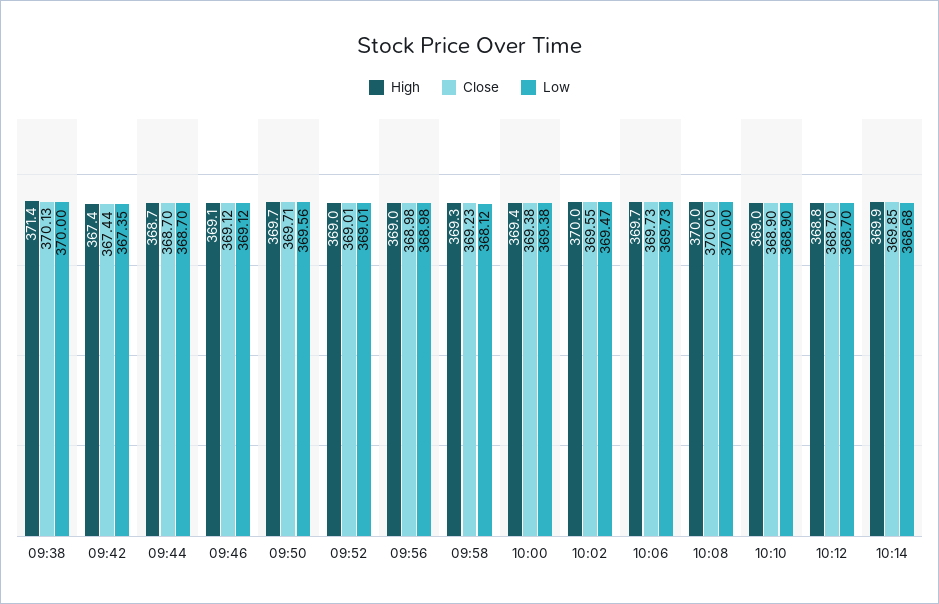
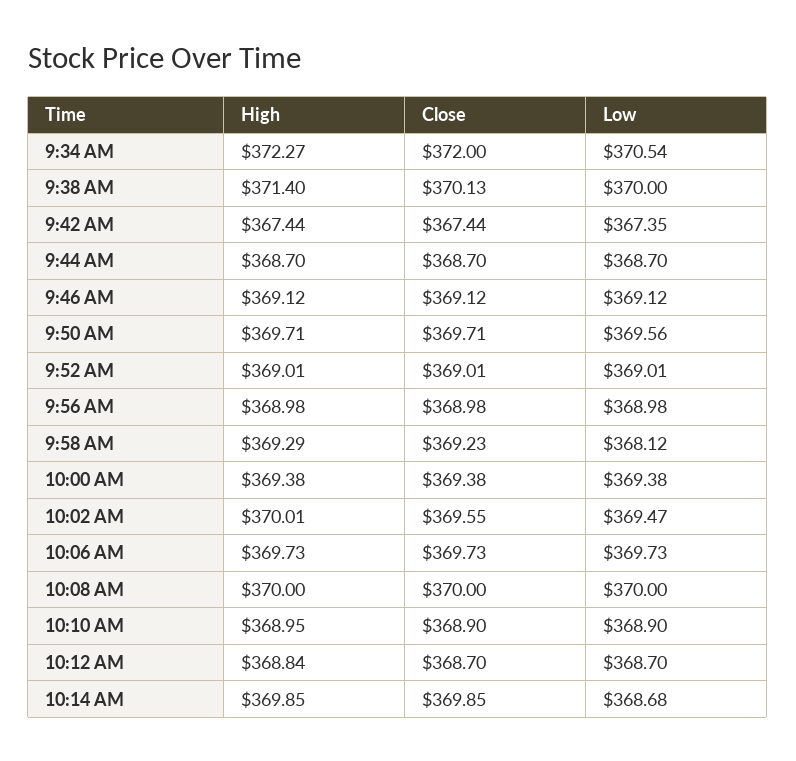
High, 9:34 AM: none -> 372.27
Close, 9:34 AM: none -> 372
Low, 9:34 AM: none -> 370.54

